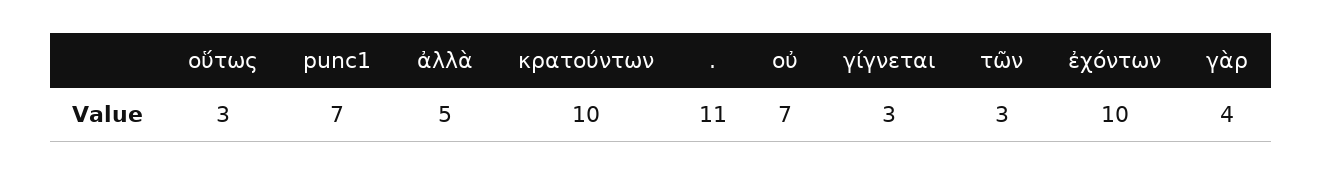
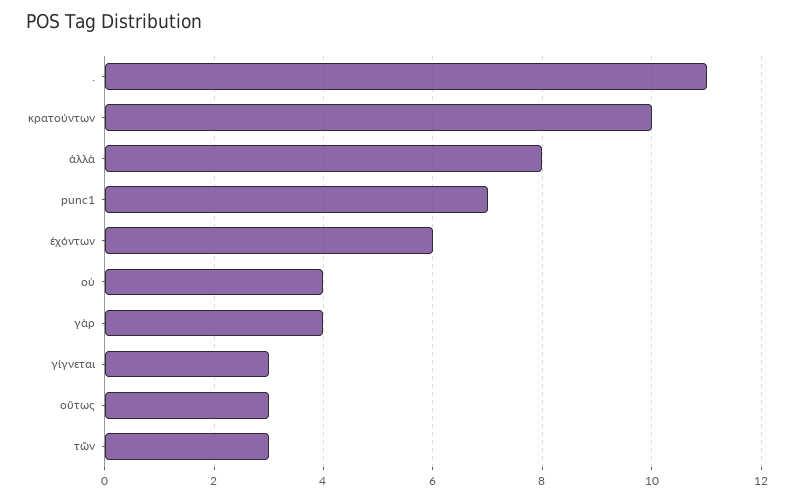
ἀλλὰ: 5 -> 8
οὐ: 7 -> 4
ἐχόντων: 10 -> 6

